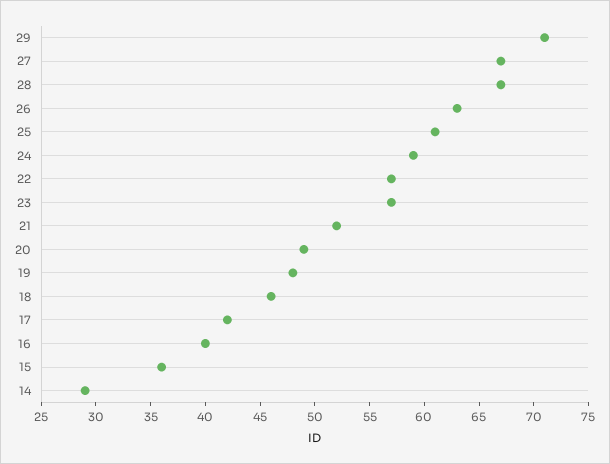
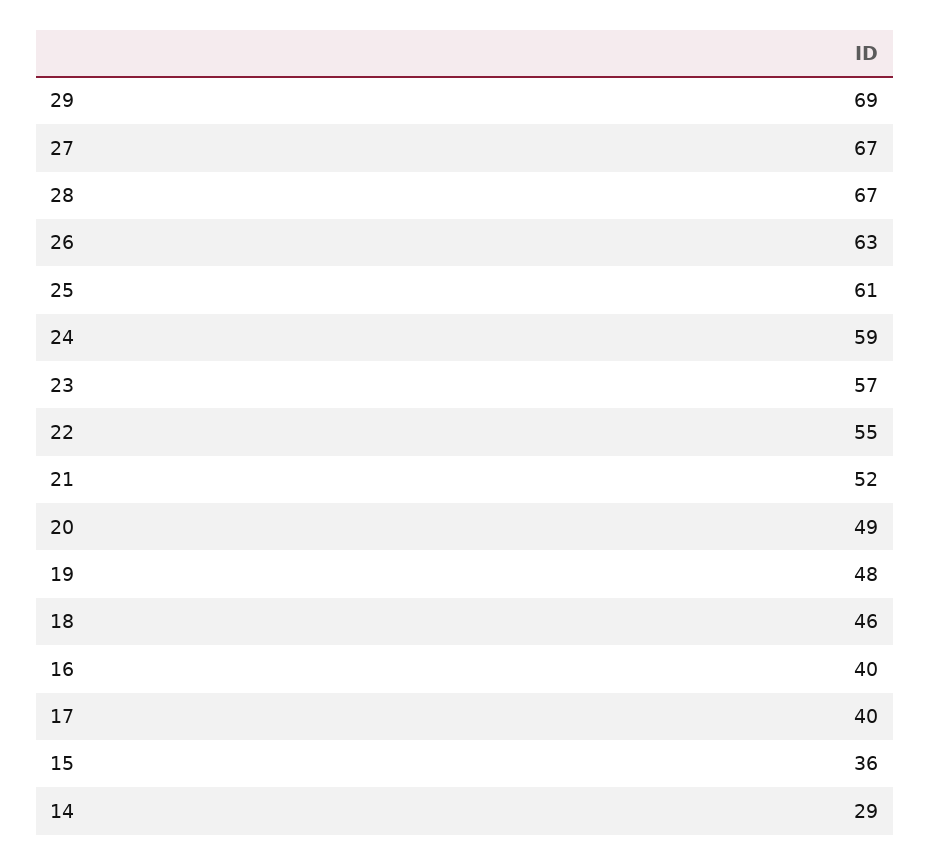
29: 71 -> 69
22: 57 -> 55
17: 42 -> 40

